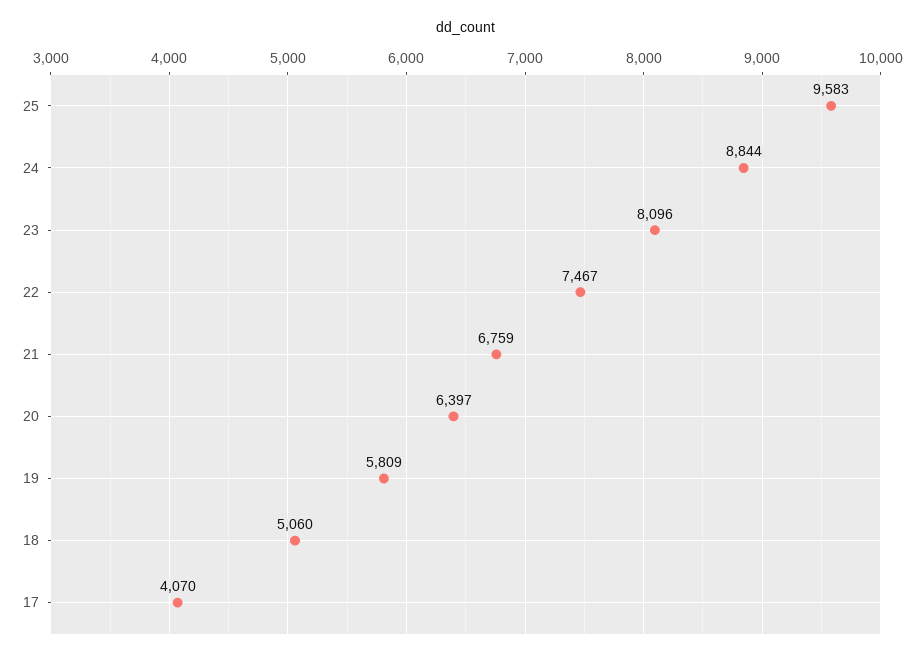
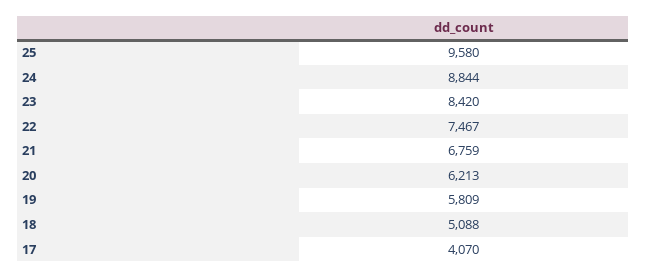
25: 9583 -> 9580
23: 8096 -> 8420
20: 6397 -> 6213
18: 5060 -> 5088

